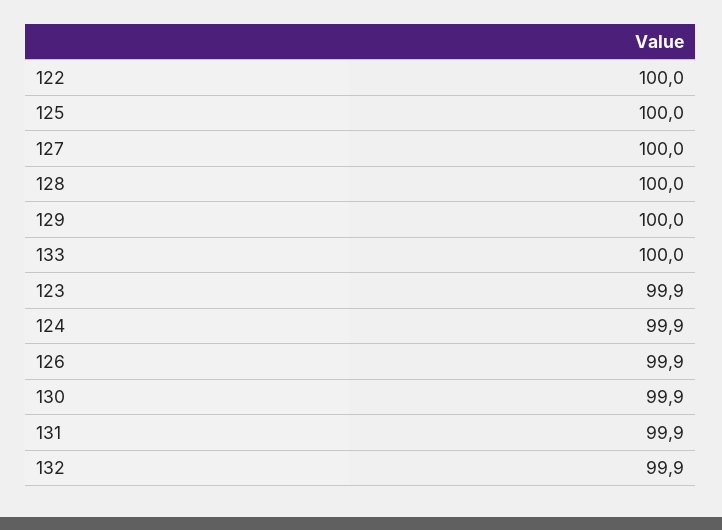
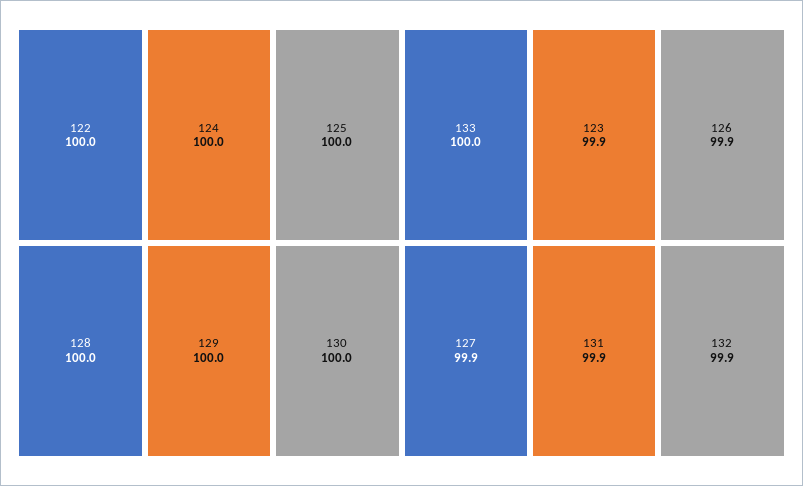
127: 100 -> 99.9
124: 99.9 -> 100
130: 99.9 -> 100

